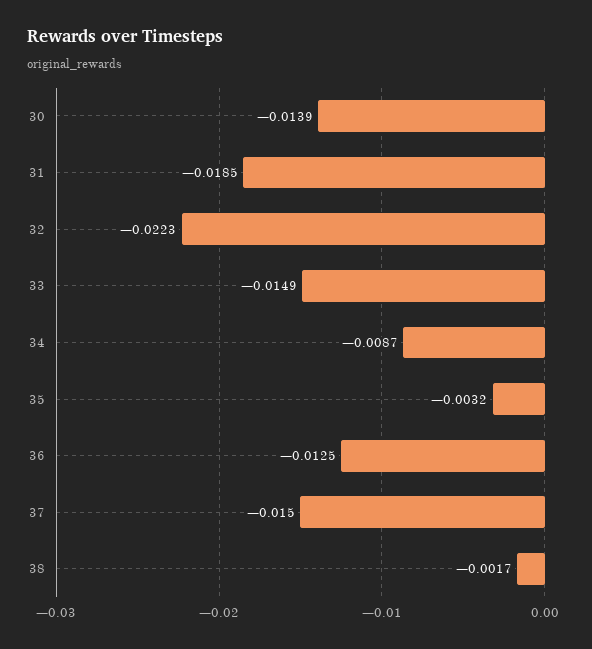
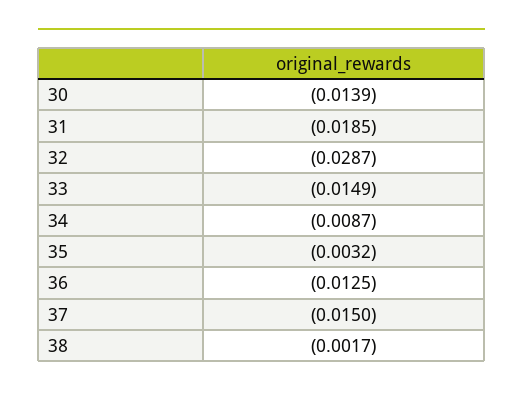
32: -0.0223 -> -0.0287

